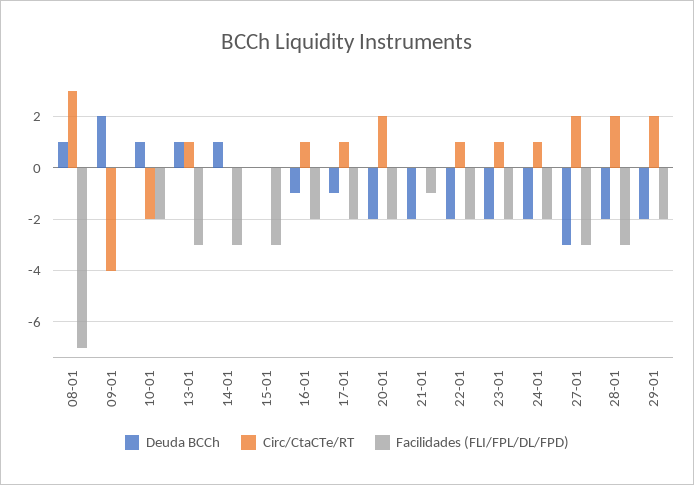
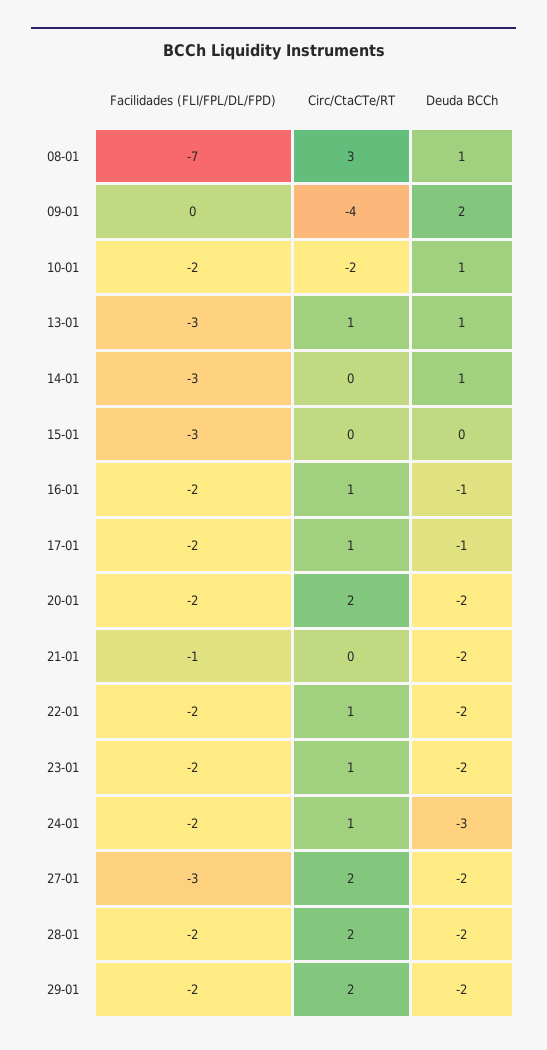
Deuda BCCh, 24-01: -2 -> -3
Deuda BCCh, 27-01: -3 -> -2
Facilidades (FLI/FPL/DL/FPD), 28-01: -3 -> -2

